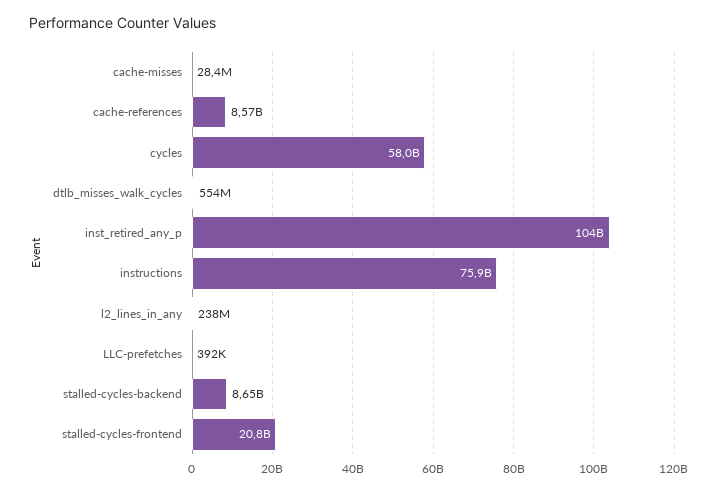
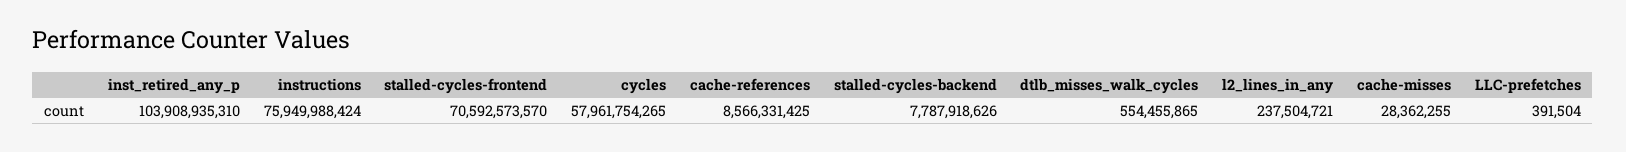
stalled-cycles-backend: 8650000000 -> 7787918626
stalled-cycles-frontend: 20800000000 -> 70592573570

